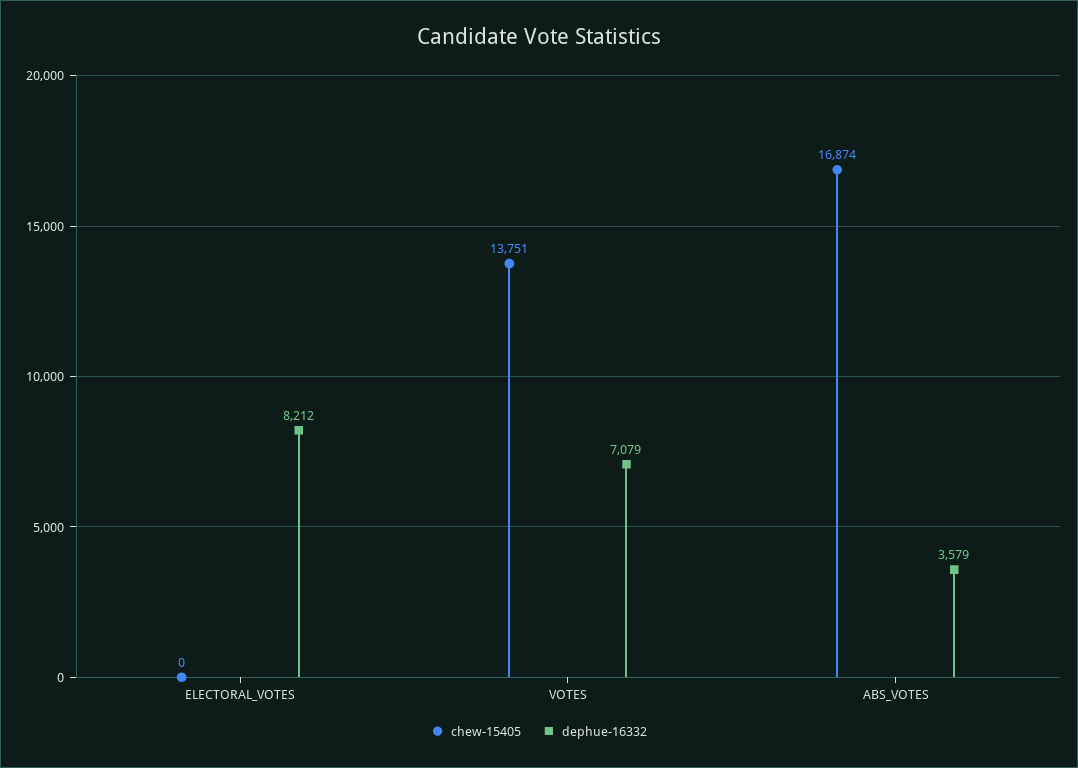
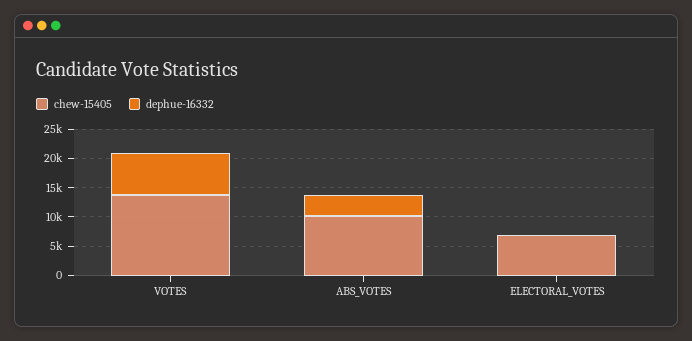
chew-15405, ELECTORAL_VOTES: 0 -> 7500
dephue-16332, ELECTORAL_VOTES: 8212 -> 0
chew-15405, ABS_VOTES: 16874 -> 10000

